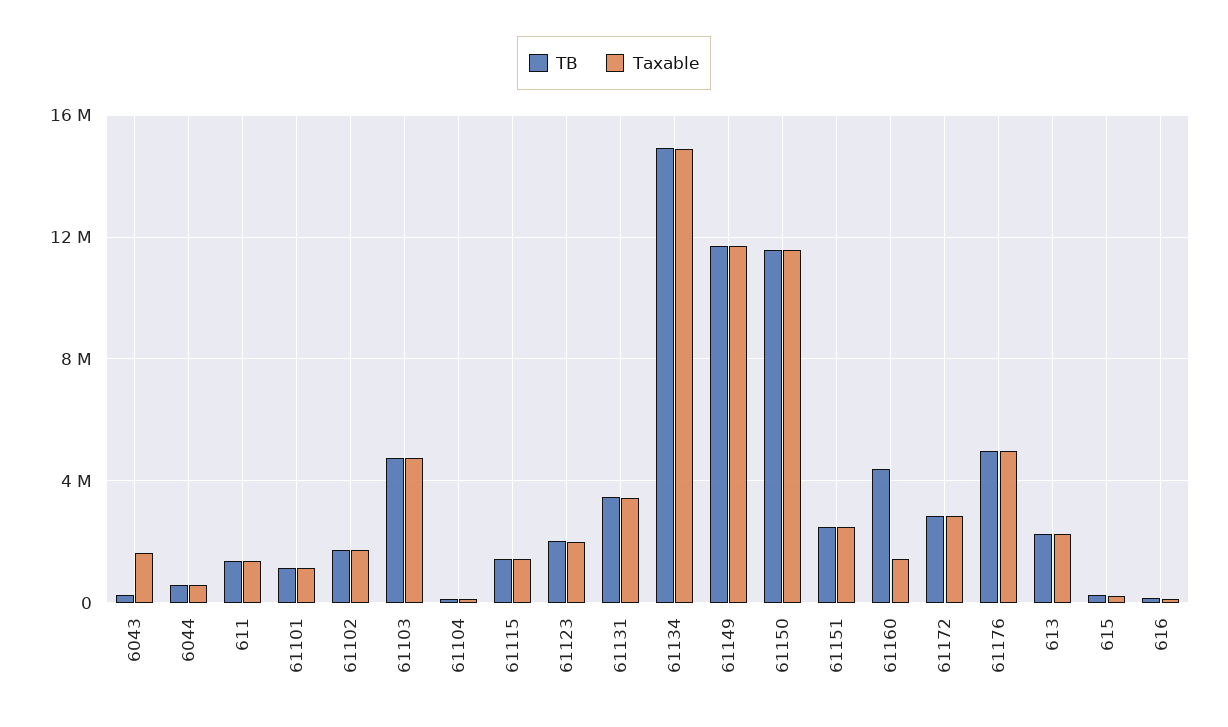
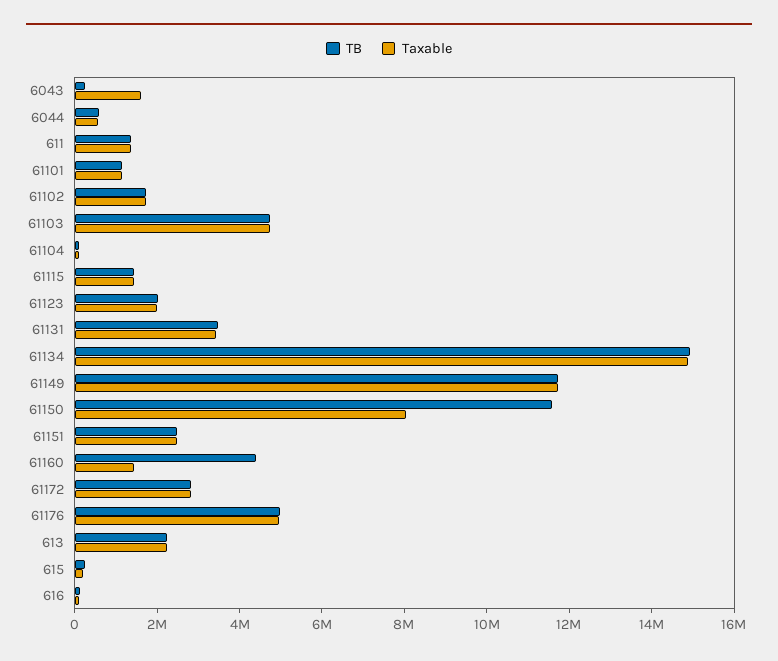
Taxable, 61150: 11500000 -> 8000000

